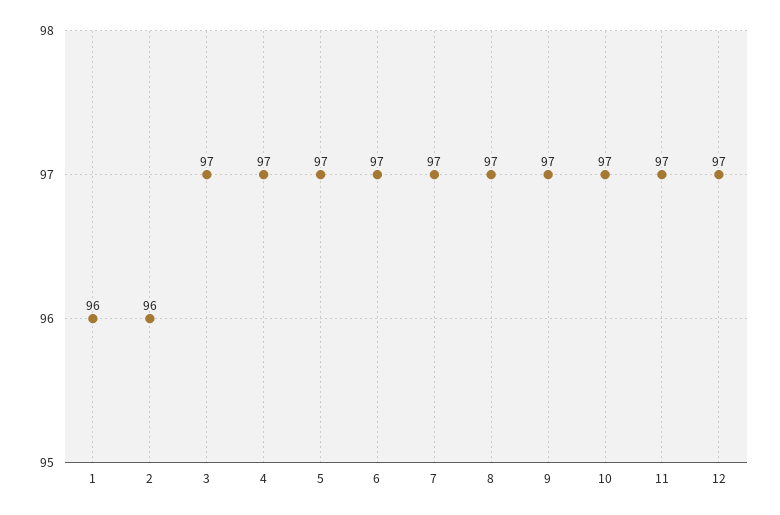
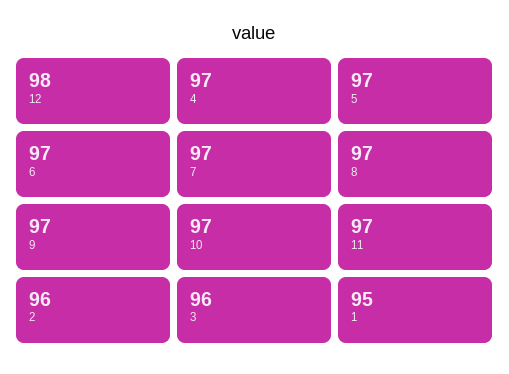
1: 96 -> 95
3: 97 -> 96
12: 97 -> 98

